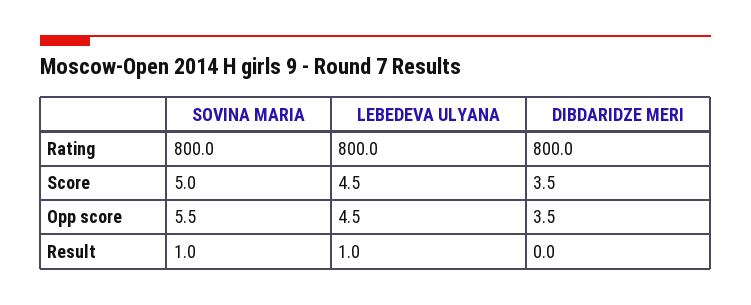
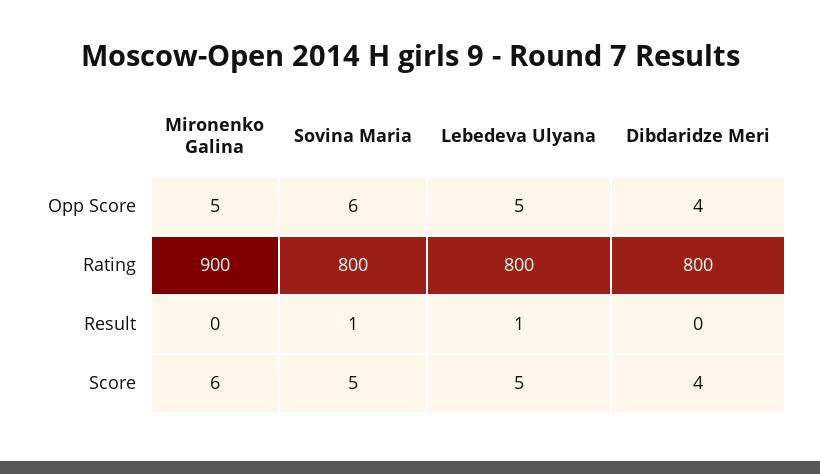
Mironenko Galina, Opp score: none -> 5
Mironenko Galina, Rating: none -> 900
Mironenko Galina, Result: none -> 0
Mironenko Galina, Score: none -> 6

